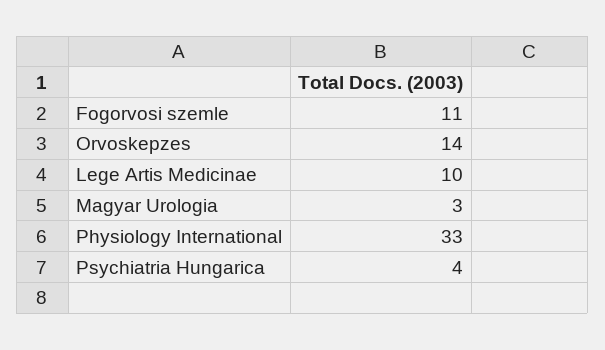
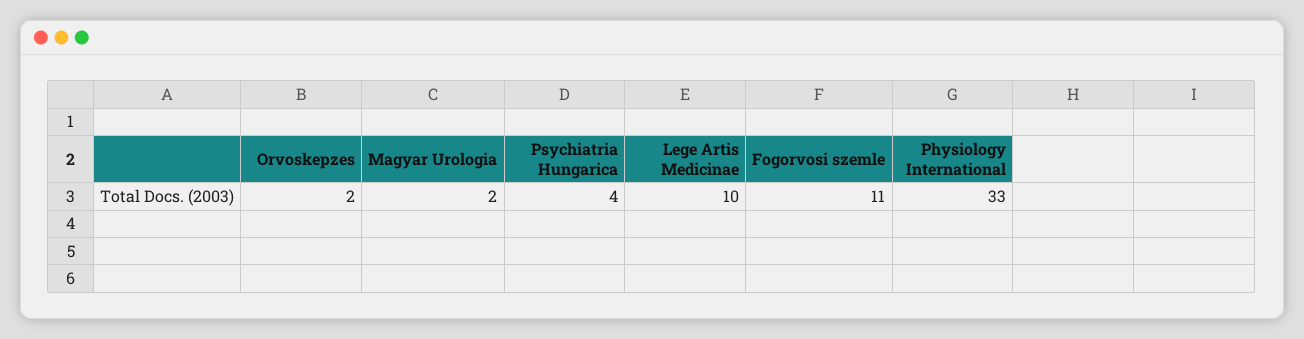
Orvoskepzes: 14 -> 2
Magyar Urologia: 3 -> 2

